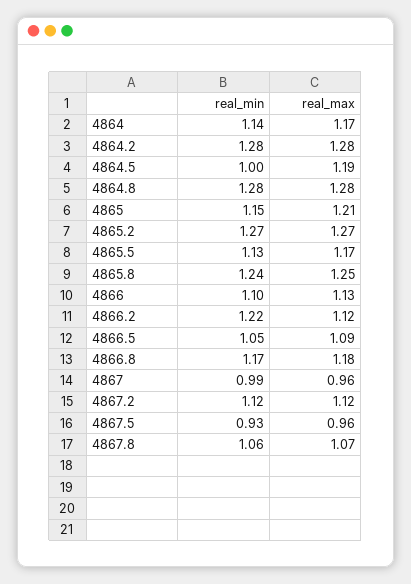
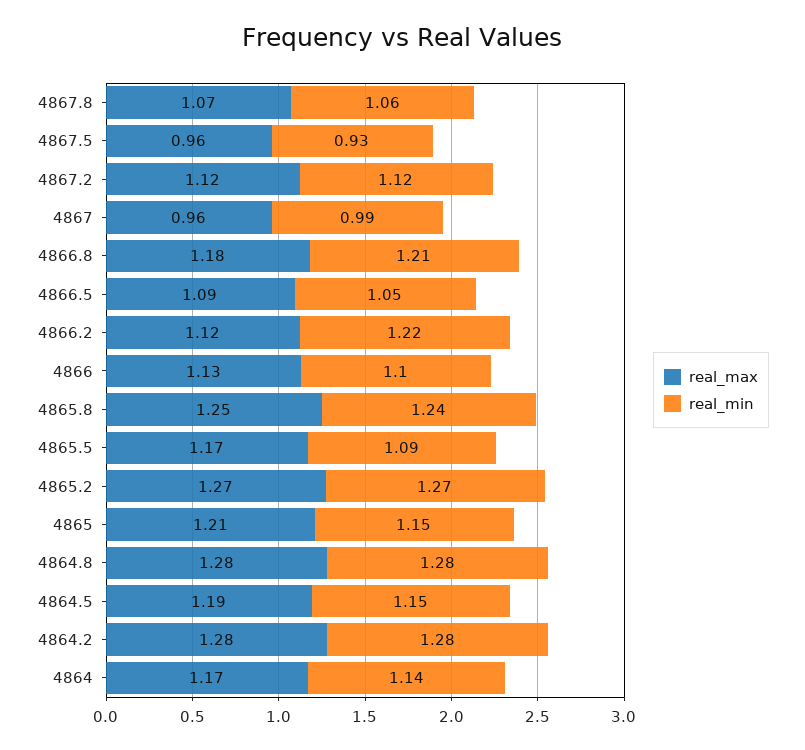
real_min, 4864.5: 1 -> 1.15
real_min, 4865.5: 1.13 -> 1.09
real_min, 4866.8: 1.17 -> 1.21

